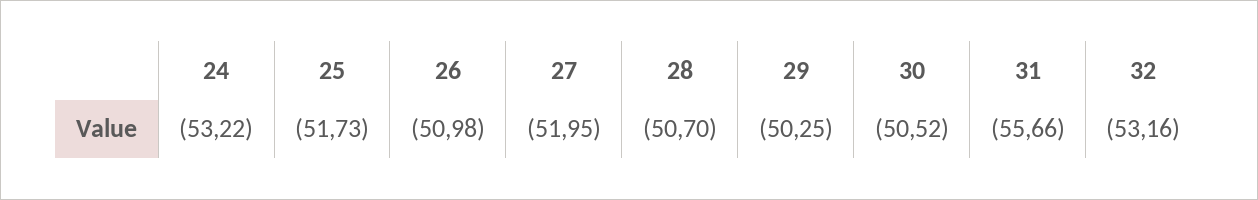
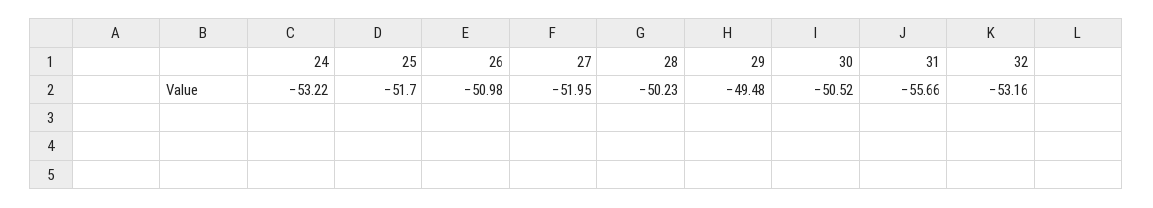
25: -51.73 -> -51.7
28: -50.7 -> -50.23
29: -50.25 -> -49.48

